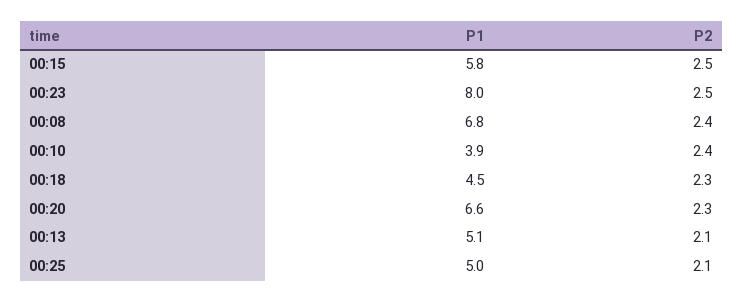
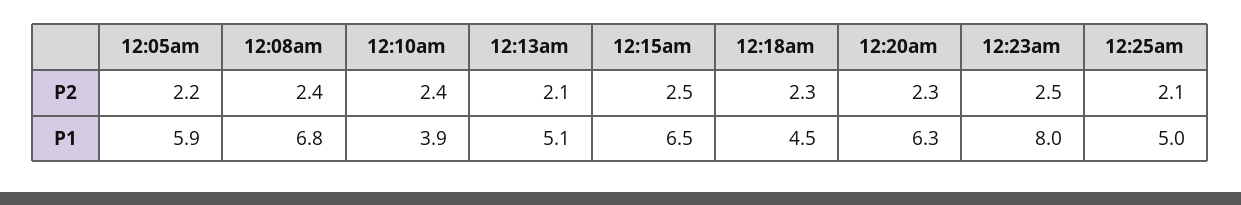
P1, 00:15: 5.8 -> 6.5
P1, 00:20: 6.6 -> 6.3
P2, 12:05am: none -> 2.2
P1, 12:05am: none -> 5.9

